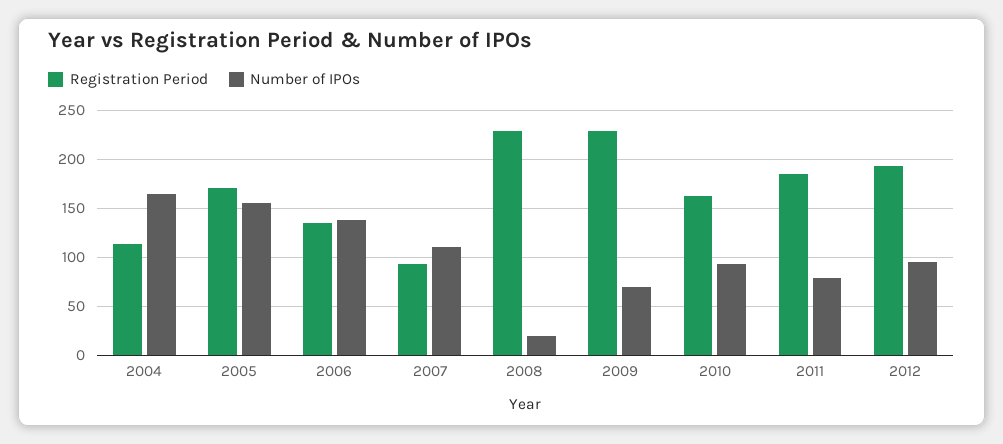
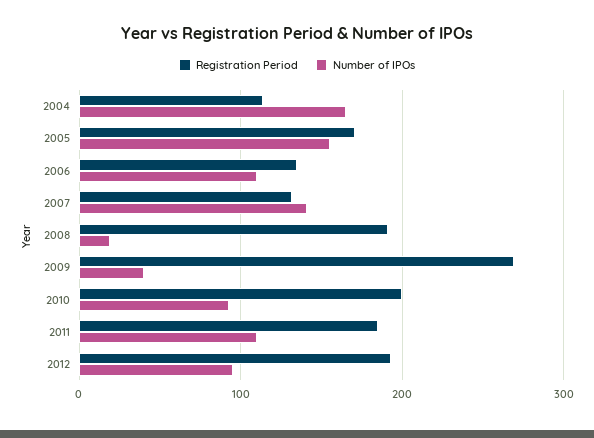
Number of IPOs, 2006: 140 -> 110
Registration Period, 2007: 90 -> 130
Number of IPOs, 2007: 110 -> 140
Registration Period, 2008: 230 -> 190
Registration Period, 2009: 230 -> 270
Number of IPOs, 2009: 70 -> 40
Registration Period, 2010: 160 -> 200
Number of IPOs, 2011: 80 -> 110

